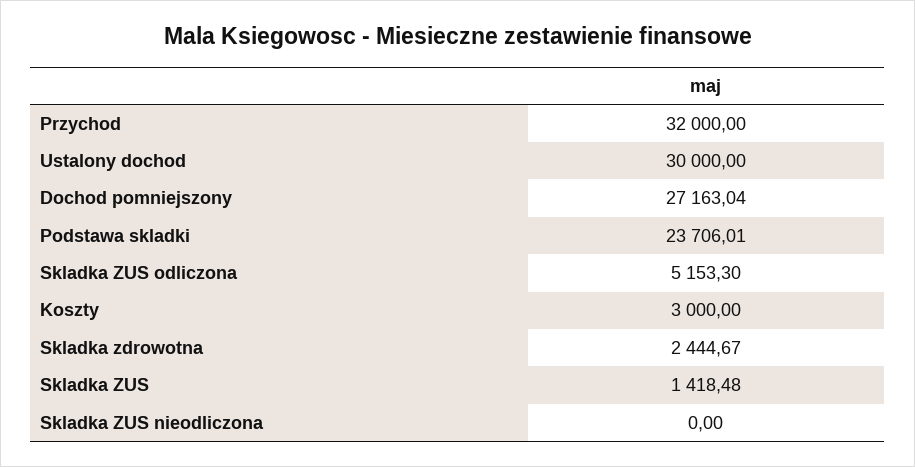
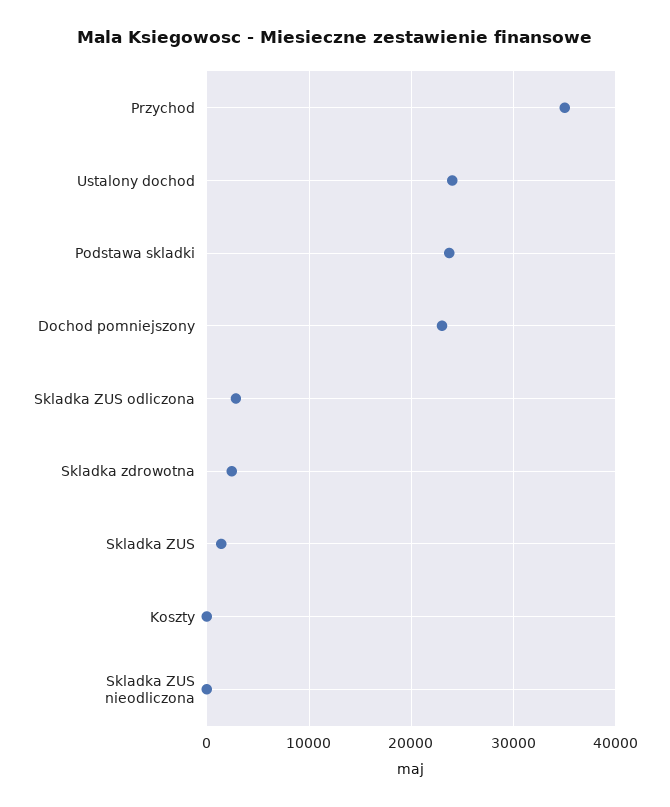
Przychod: 32000 -> 35000
Ustalony dochod: 30000 -> 24000
Dochod pomniejszony: 27163.04 -> 23000
Skladka ZUS odliczona: 5153.3 -> 3000
Koszty: 3000 -> 0

